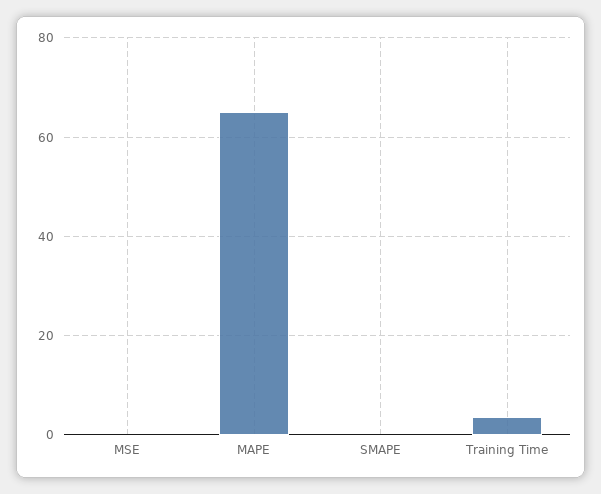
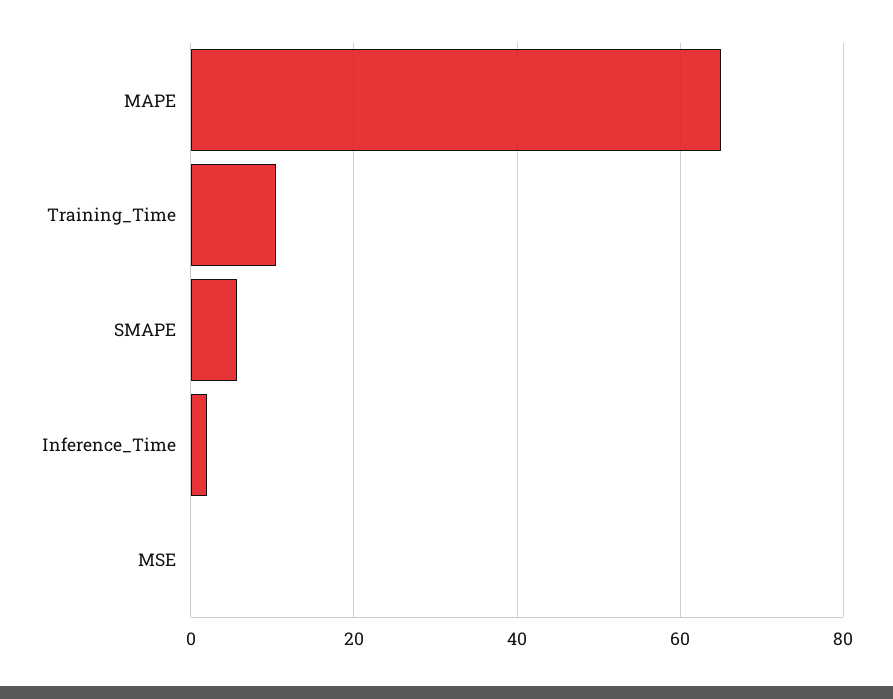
SMAPE: 0 -> 6
Training Time: 4 -> 10
Inference_Time: none -> 2

